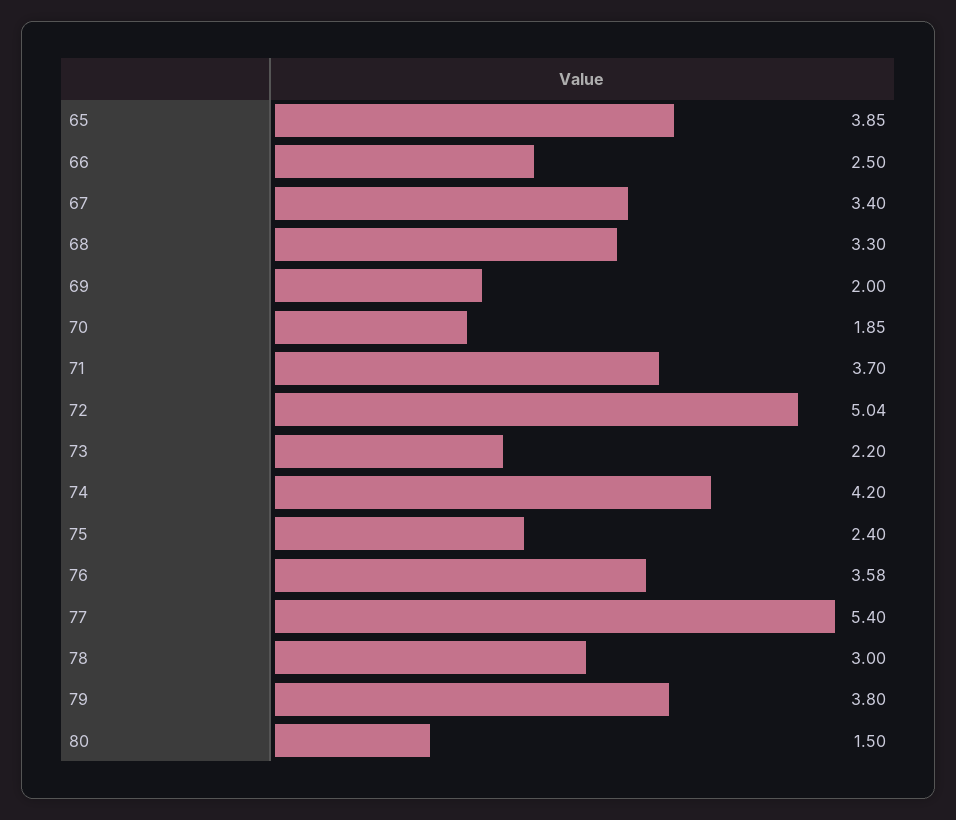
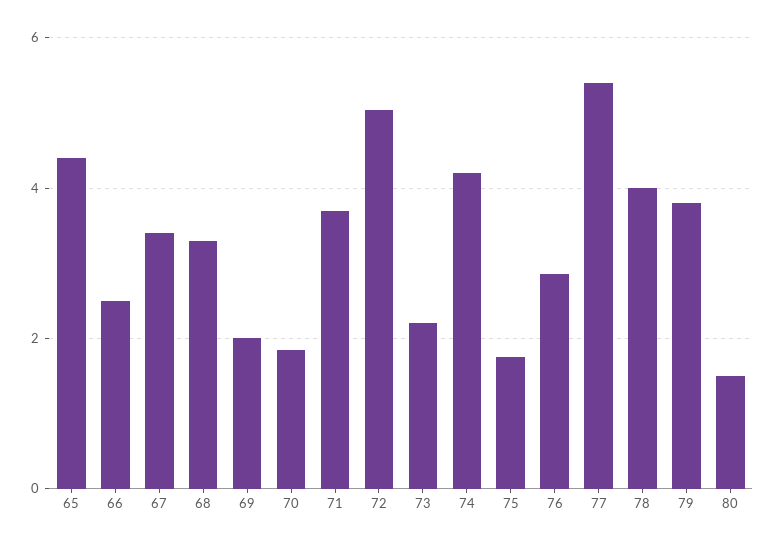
65: 3.85 -> 4.4
75: 2.4 -> 1.8
76: 3.58 -> 2.8
78: 3 -> 4

